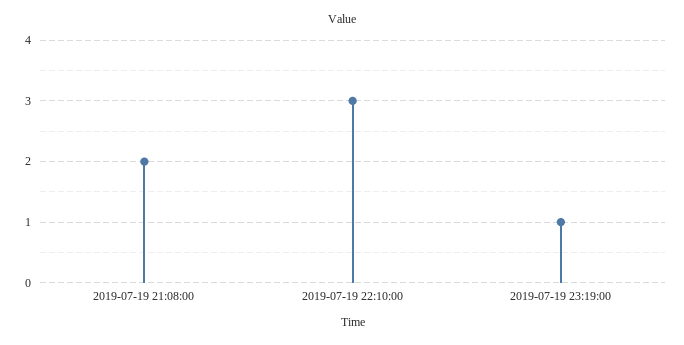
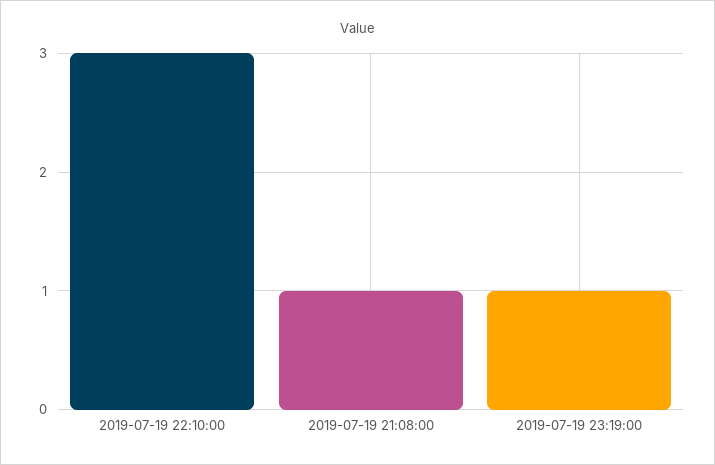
2019-07-19 21:08:00: 2 -> 1

